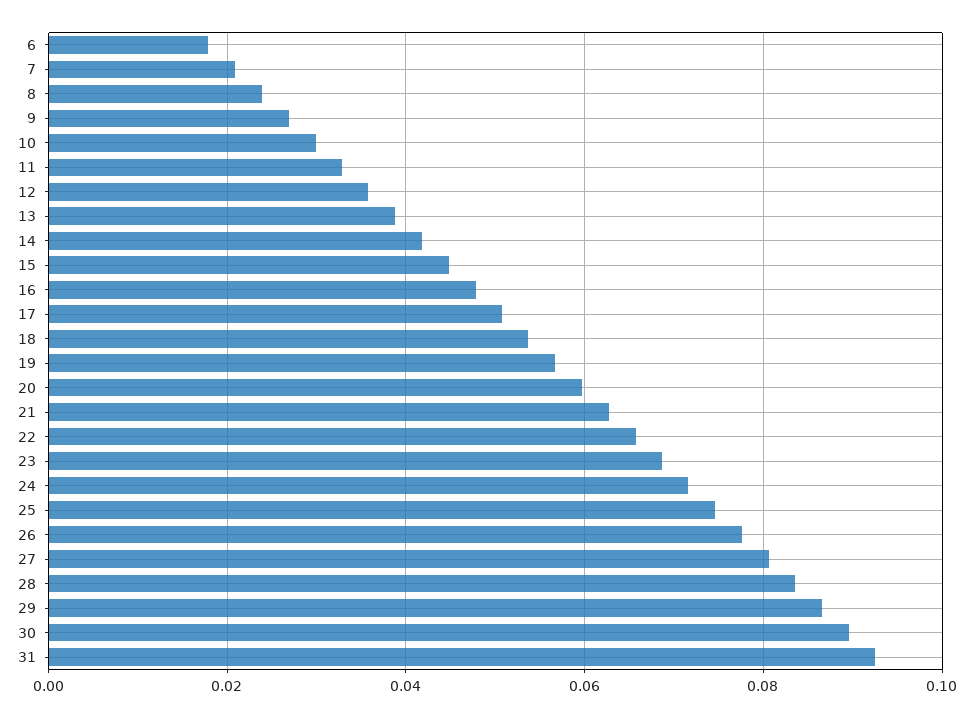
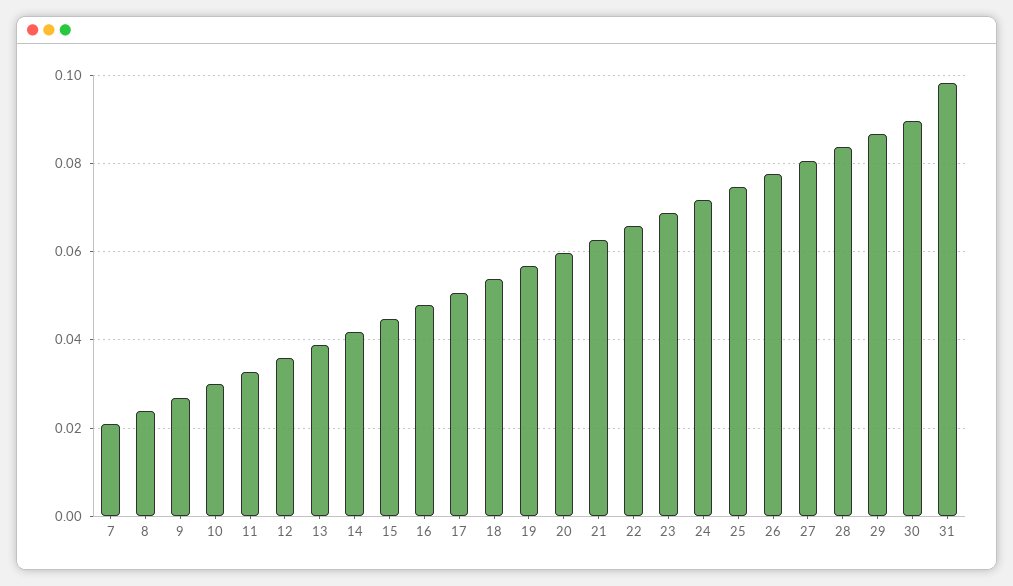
6: 0.018 -> none
31: 0.092 -> 0.098

